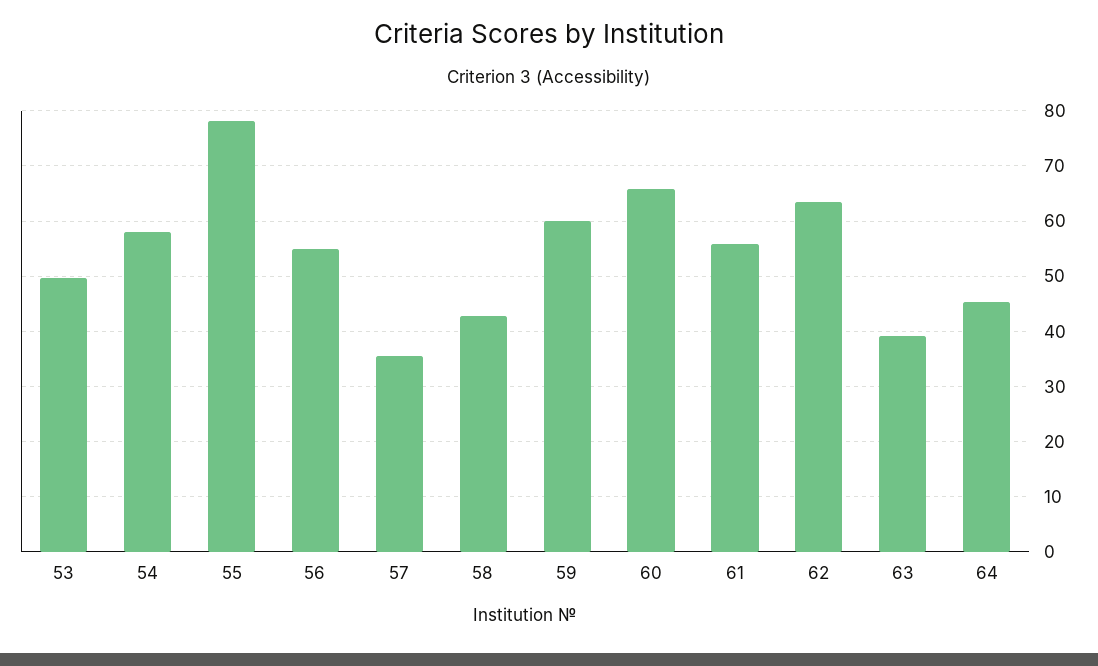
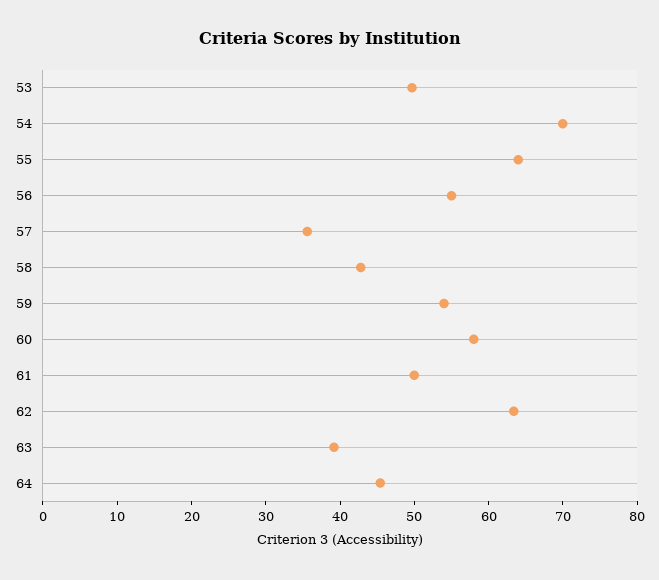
54: 58 -> 70
55: 78 -> 64
59: 60 -> 54
60: 66 -> 58
61: 56 -> 50

